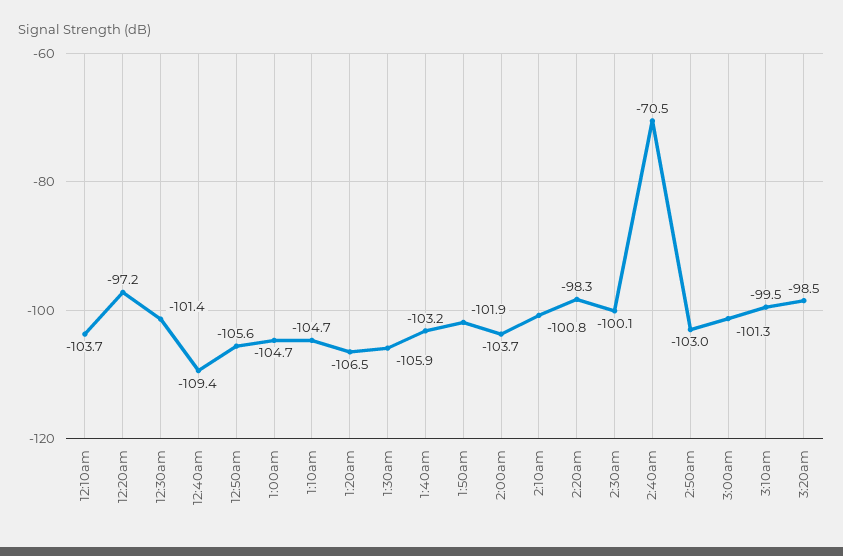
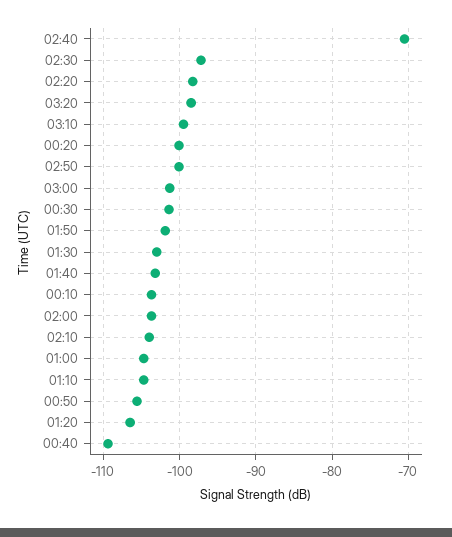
12:20am: -97.2 -> -100
1:30am: -105.9 -> -103
2:10am: -100.8 -> -104
2:30am: -100.1 -> -97
2:50am: -103 -> -100

